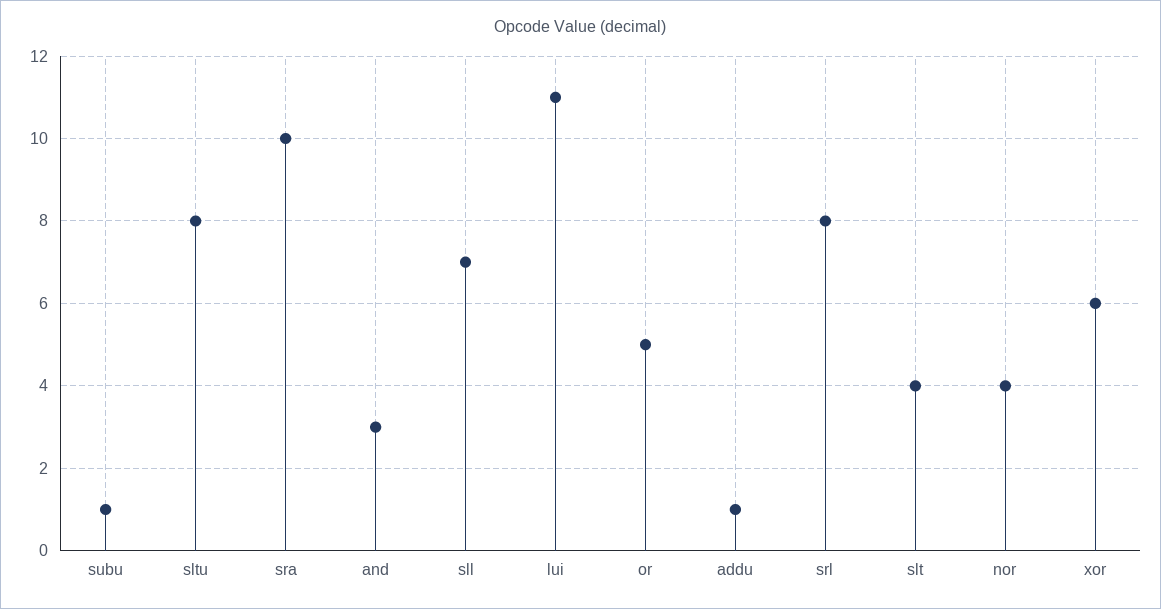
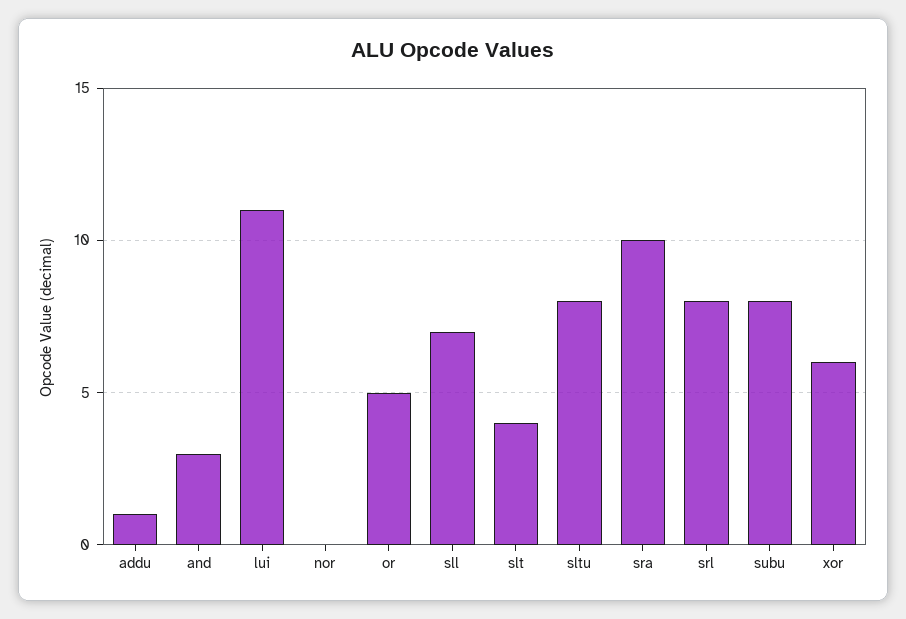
subu: 1 -> 8
nor: 4 -> 0

